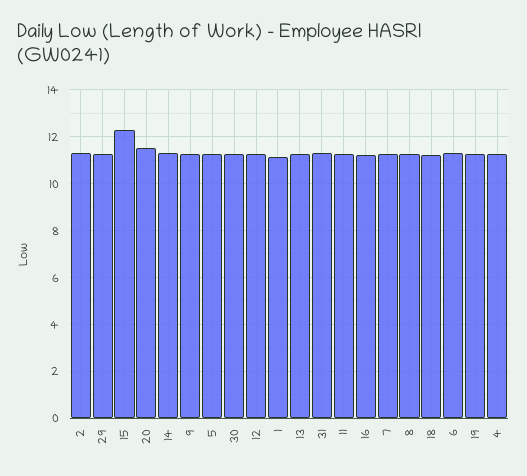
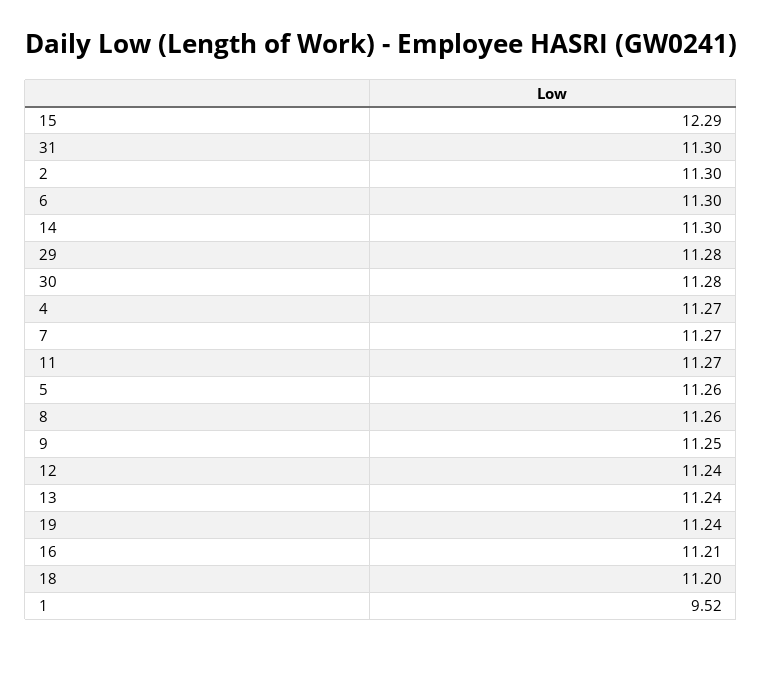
20: 11.5 -> none
1: 11 -> 9.52

